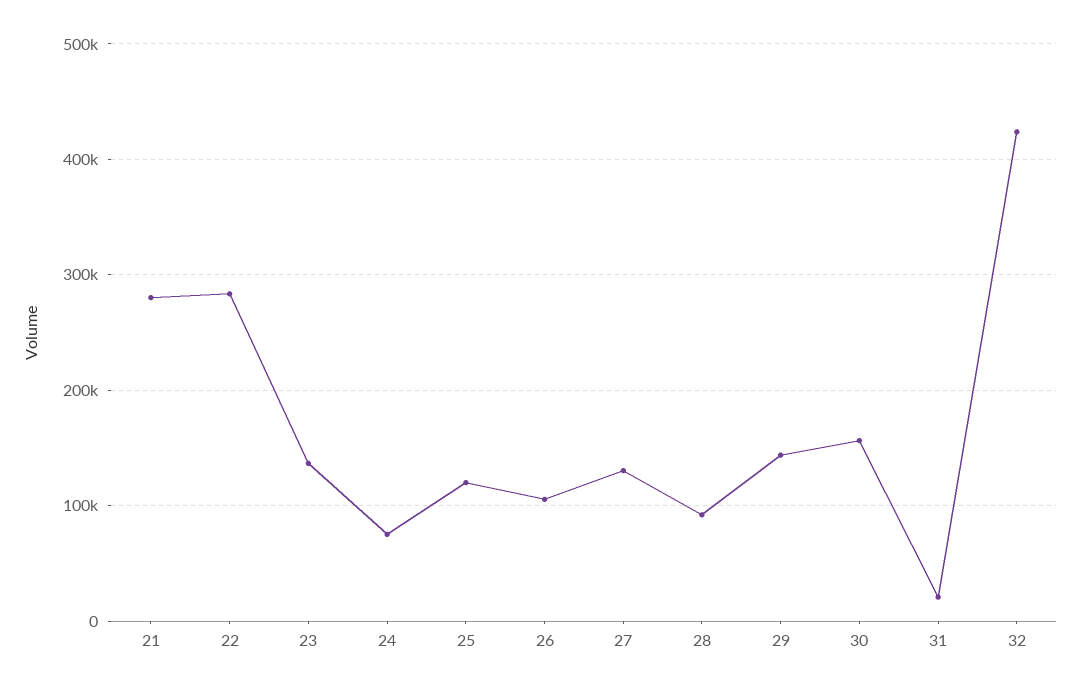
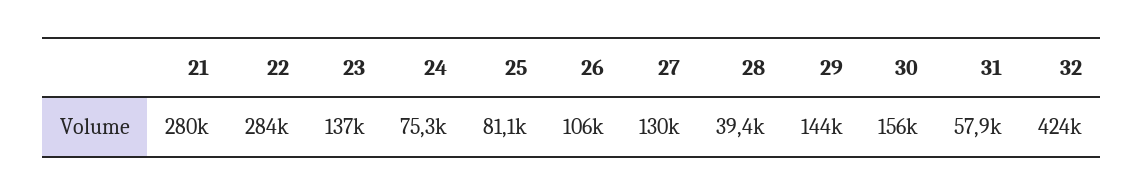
25: 120000 -> 81100
28: 90000 -> 39400
31: 20000 -> 57900

